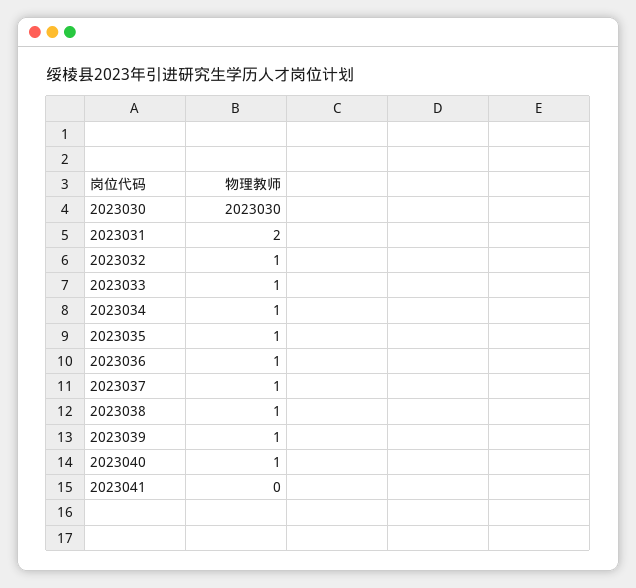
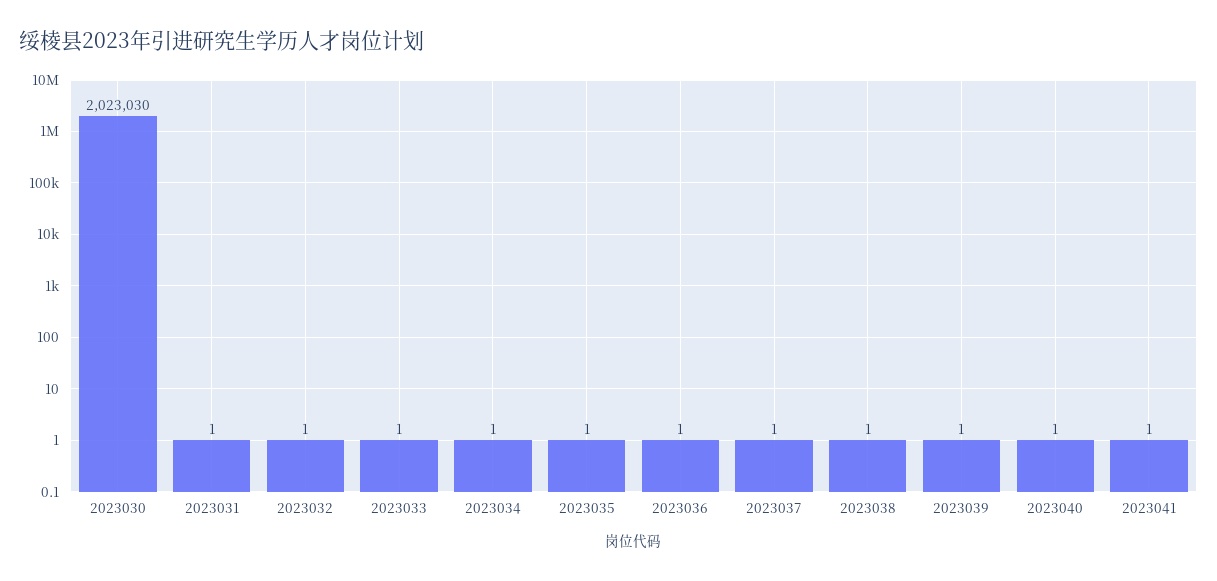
2023031: 2 -> 1
2023041: 0 -> 1

